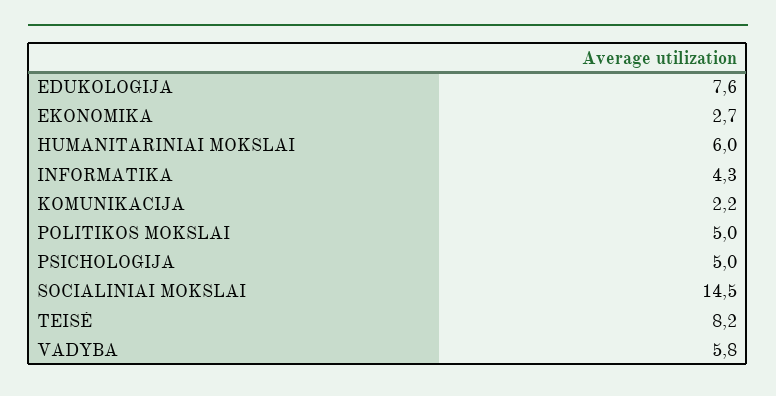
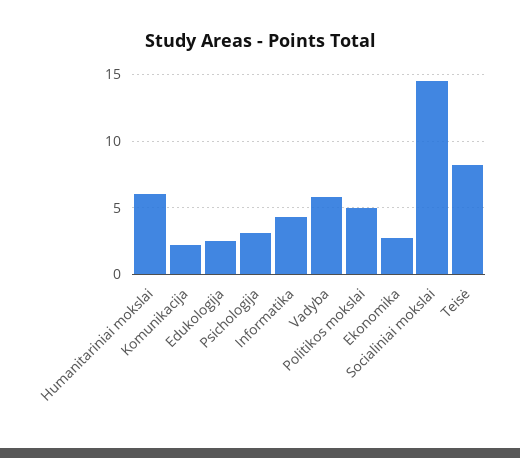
EDUKOLOGIJA: 7.6 -> 2.5
PSICHOLOGIJA: 5 -> 3

